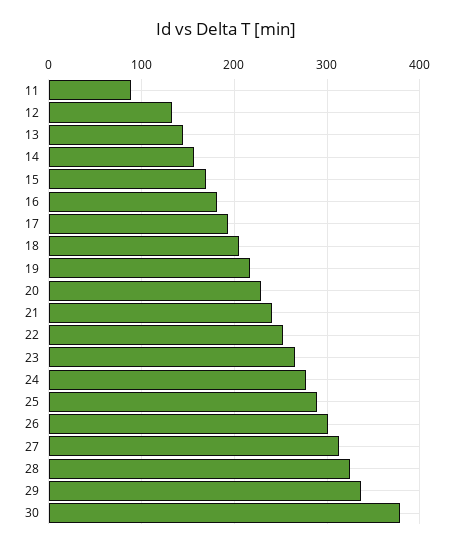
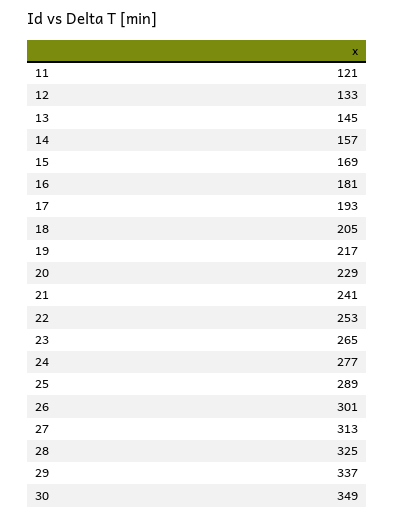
11: 90 -> 121
30: 380 -> 349

